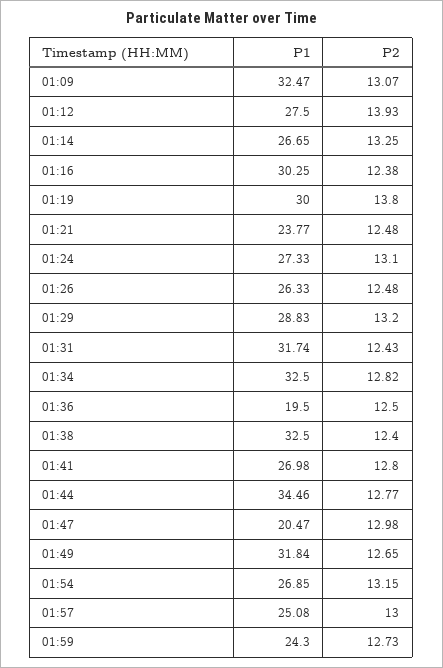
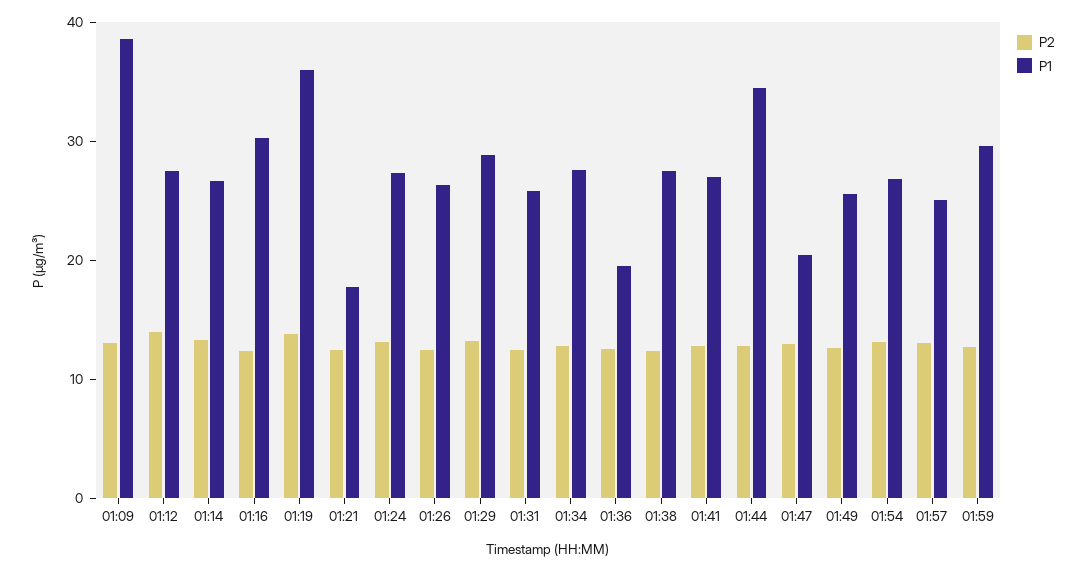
P1, 01:09: 32.47 -> 38
P1, 01:19: 30 -> 36
P1, 01:21: 23.77 -> 18
P1, 01:31: 31.74 -> 26
P1, 01:34: 32.5 -> 28
P1, 01:38: 32.5 -> 28
P1, 01:49: 31.84 -> 26
P1, 01:59: 24.3 -> 30

